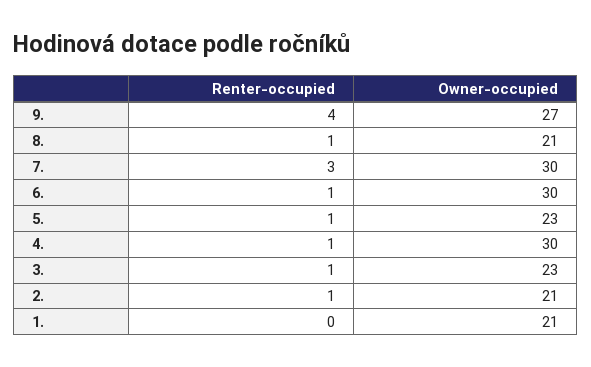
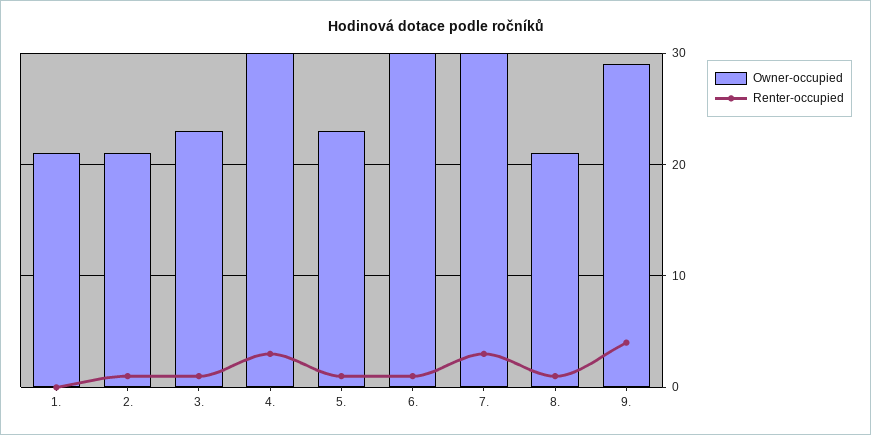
Owner-occupied, 9.: 27 -> 29
Renter-occupied, 4.: 1 -> 3

